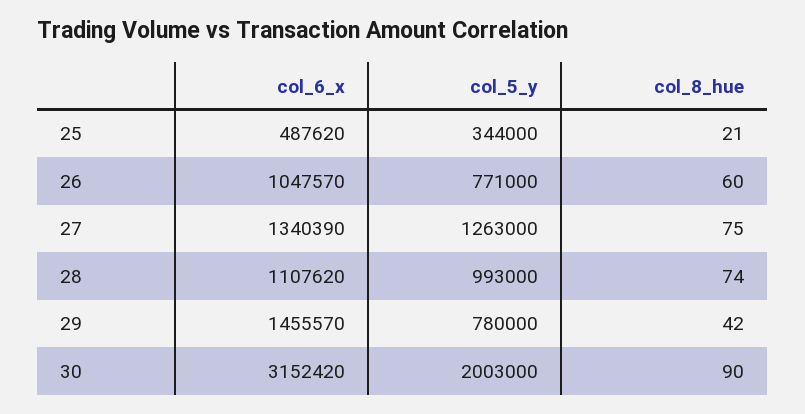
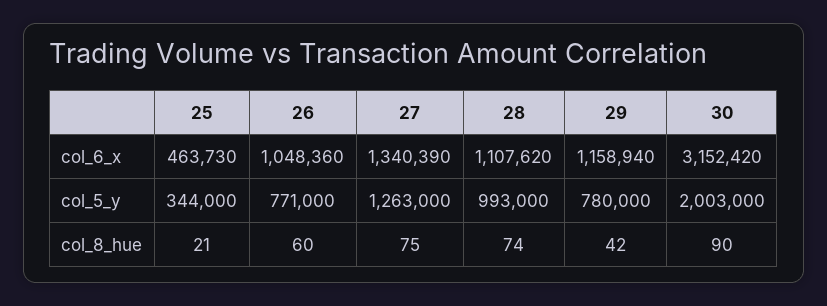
col_6_x, 25: 487620 -> 463730
col_6_x, 26: 1047570 -> 1048360
col_6_x, 29: 1455570 -> 1158940

